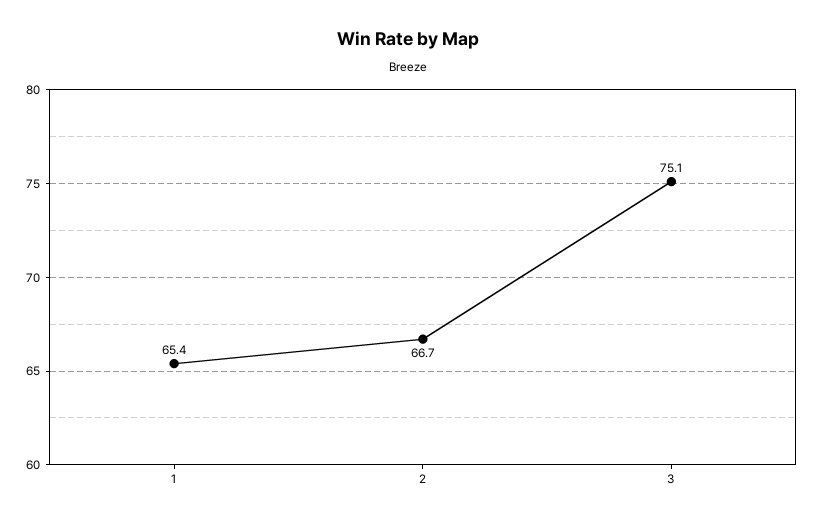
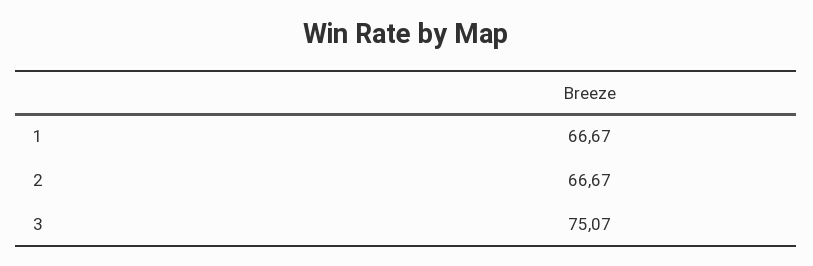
1: 65.4 -> 66.67

